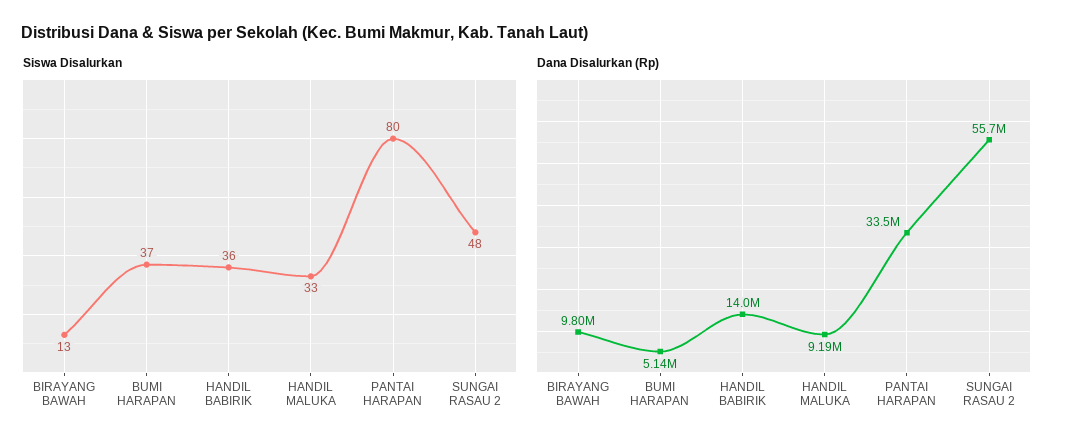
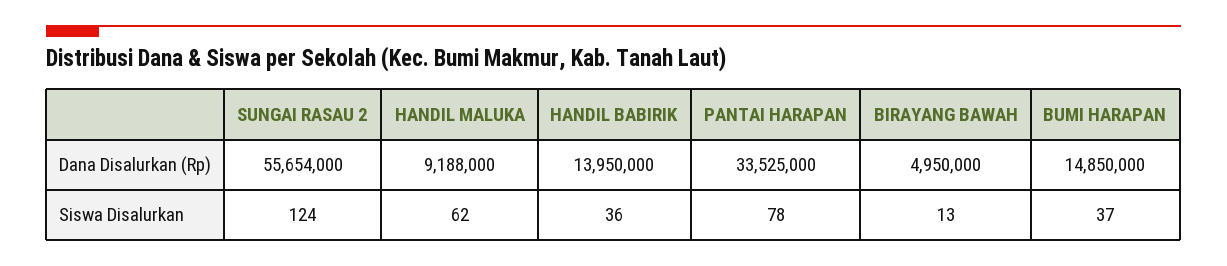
Siswa Disalurkan, HANDIL MALUKA: 33 -> 62
Siswa Disalurkan, PANTAI HARAPAN: 80 -> 78
Siswa Disalurkan, SUNGAI RASAU 2: 48 -> 124
Dana Disalurkan (Rp), BIRAYANG BAWAH: 9800000 -> 4950000
Dana Disalurkan (Rp), BUMI HARAPAN: 5140000 -> 14850000

